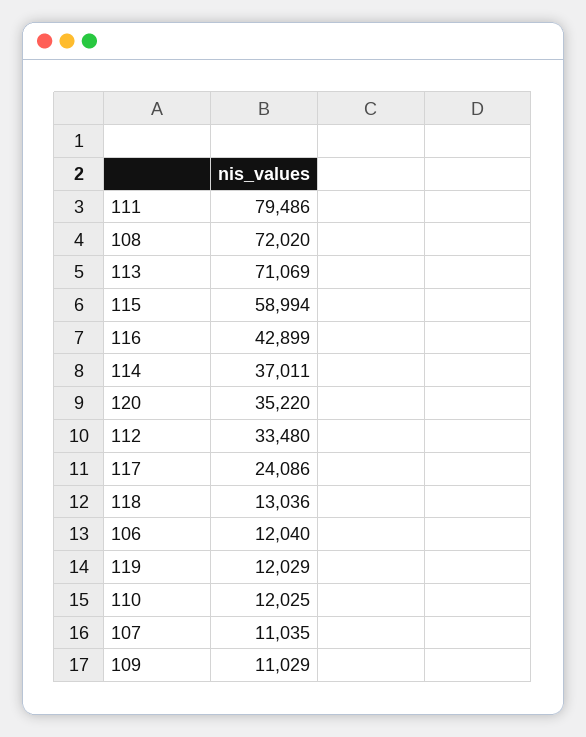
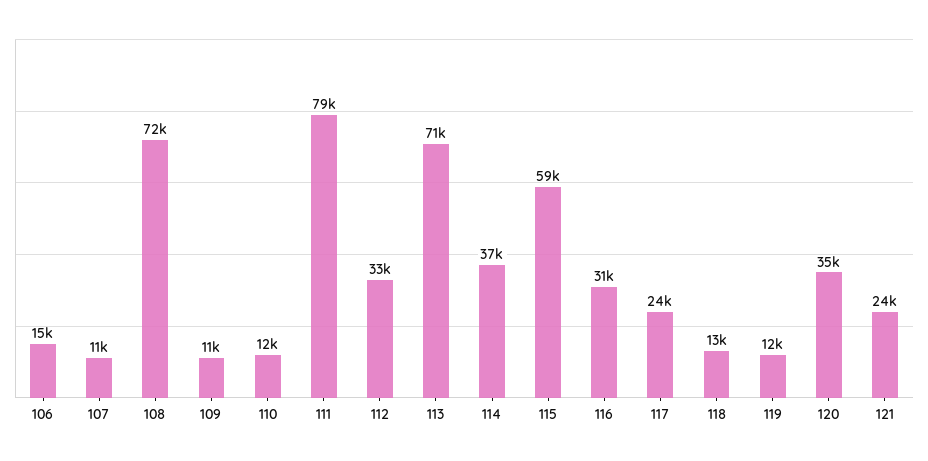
116: 42899 -> 31000
106: 12040 -> 15000
121: none -> 24000

